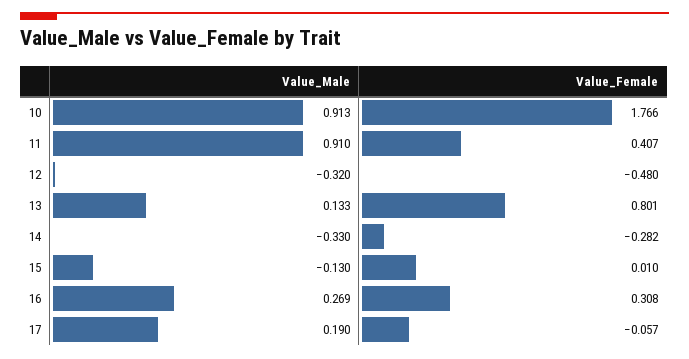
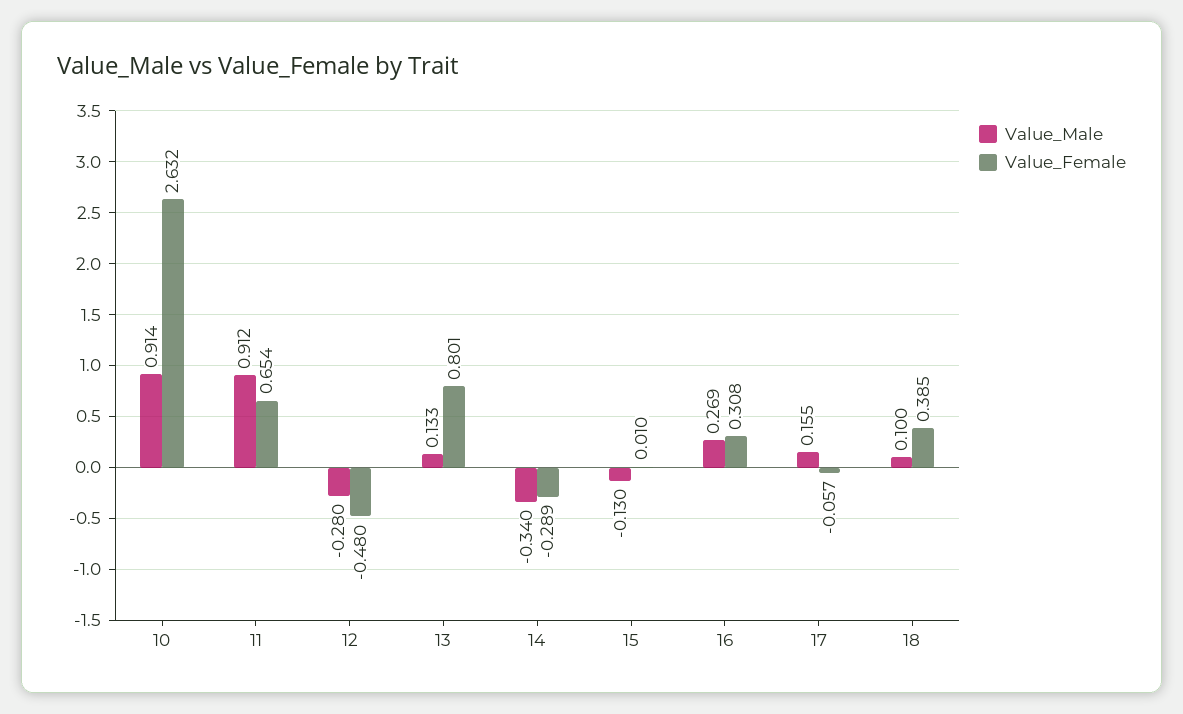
Value_Male, 10: 0.913 -> 0.914
Value_Female, 10: 1.766 -> 2.632
Value_Male, 11: 0.91 -> 0.912
Value_Female, 11: 0.407 -> 0.654
Value_Male, 12: -0.32 -> -0.28
Value_Male, 14: -0.33 -> -0.34
Value_Female, 14: -0.282 -> -0.289
Value_Male, 17: 0.19 -> 0.155
Value_Male, 18: none -> 0.1
Value_Female, 18: none -> 0.385

